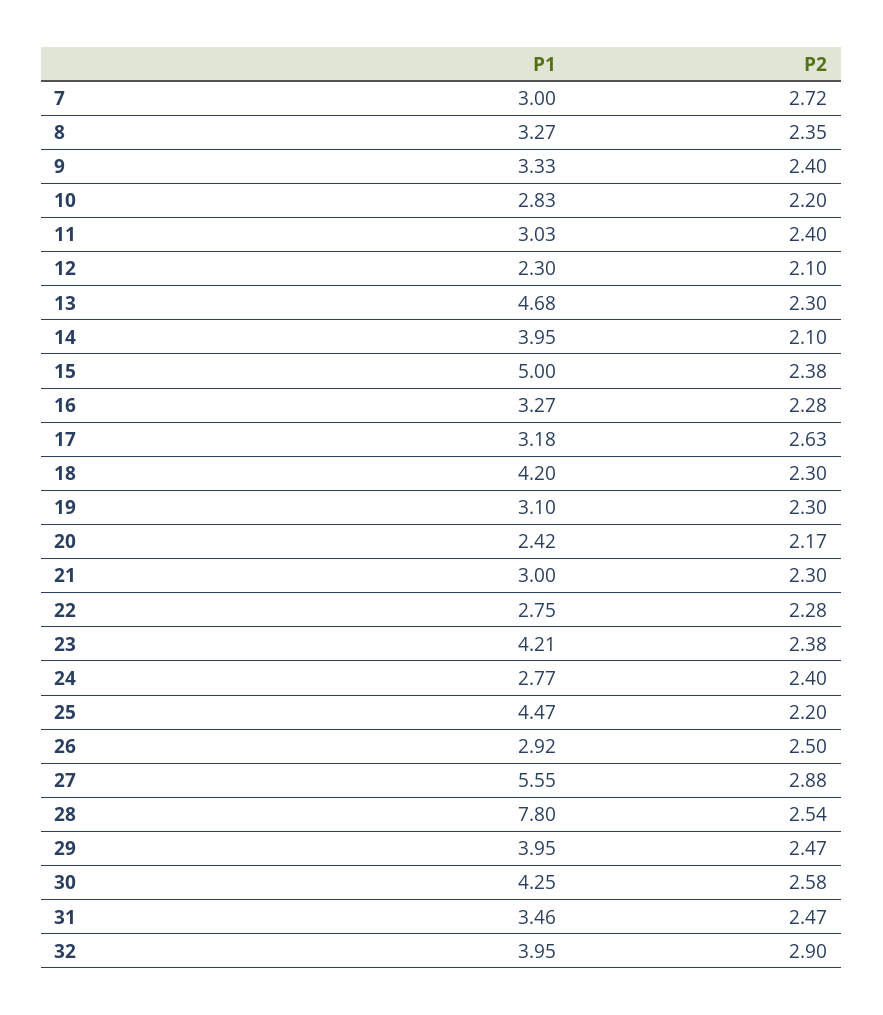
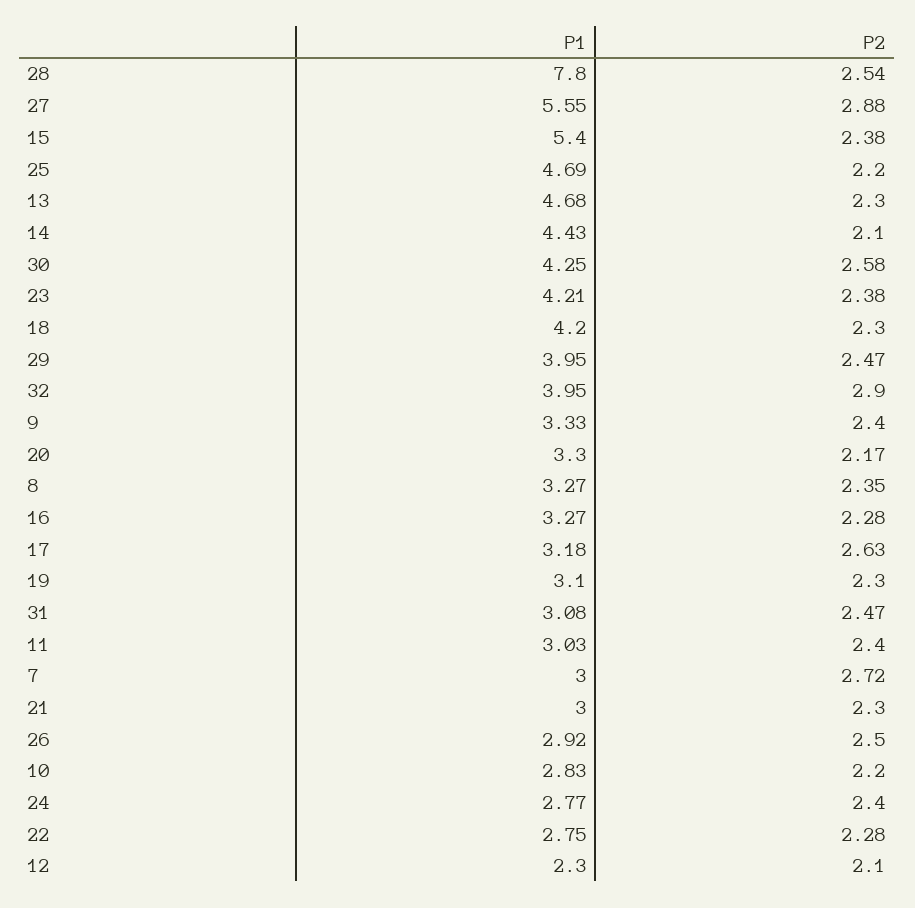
P1, 14: 3.95 -> 4.43
P1, 15: 5 -> 5.4
P1, 20: 2.42 -> 3.3
P1, 25: 4.47 -> 4.69
P1, 31: 3.46 -> 3.08

